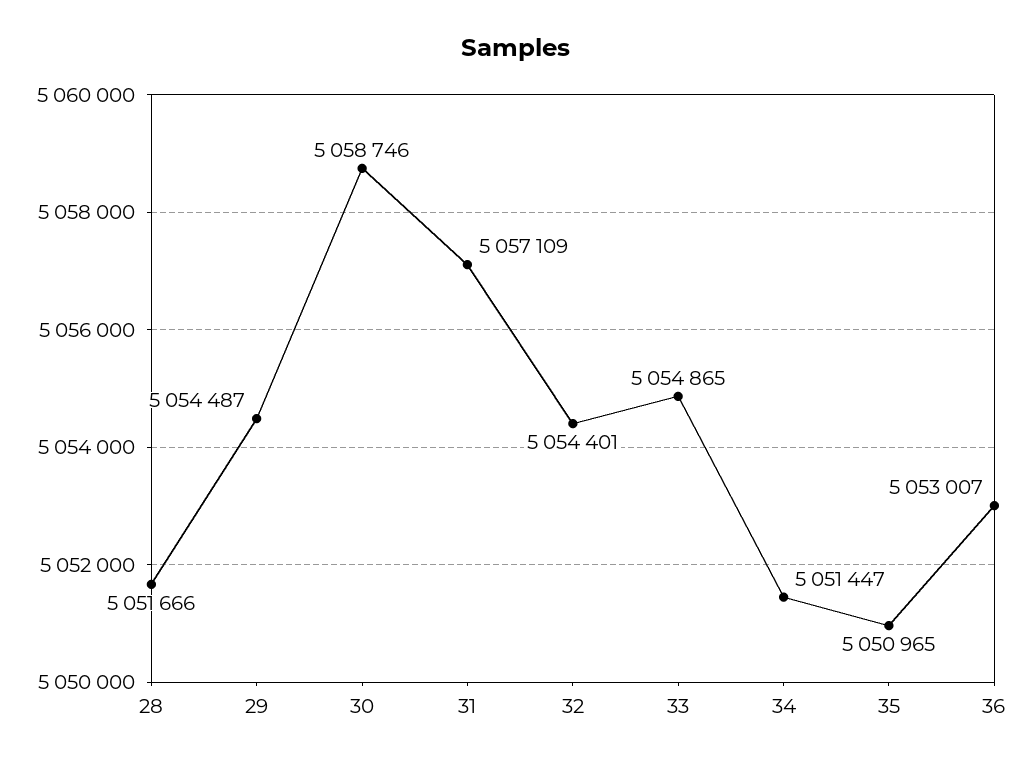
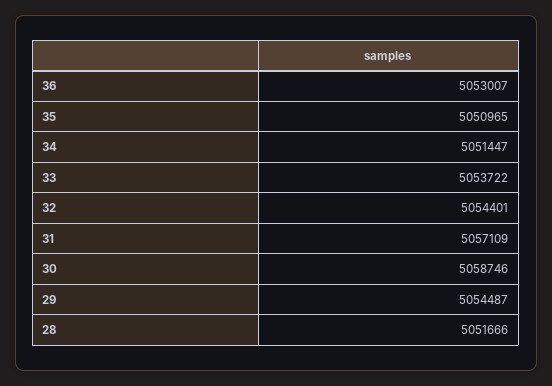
33: 5054865 -> 5053722

